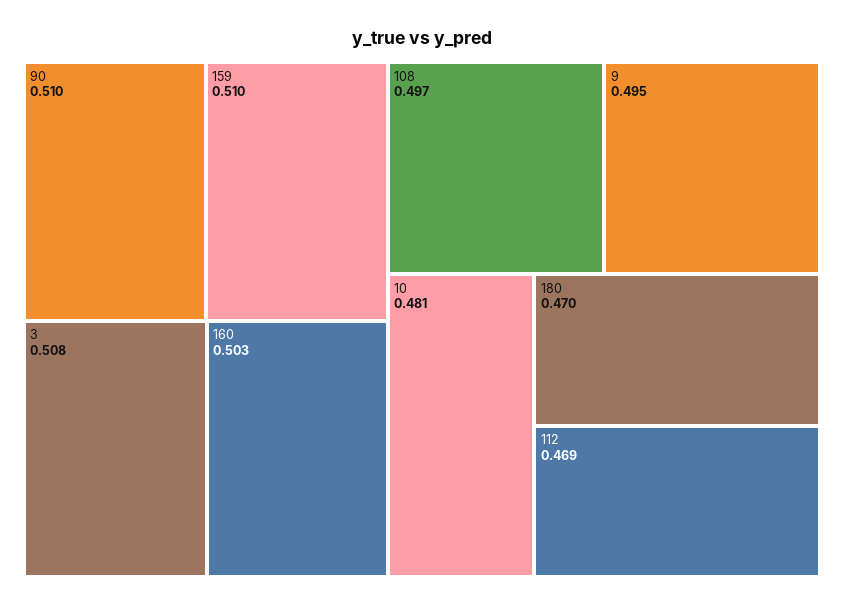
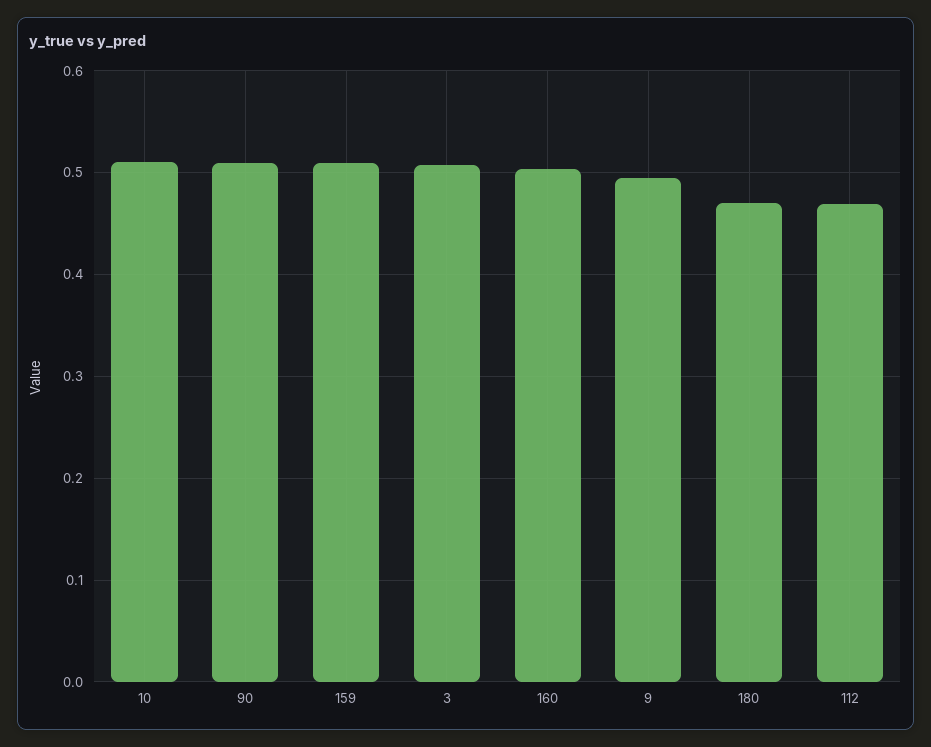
108: 0.497 -> none
10: 0.481 -> 0.51

